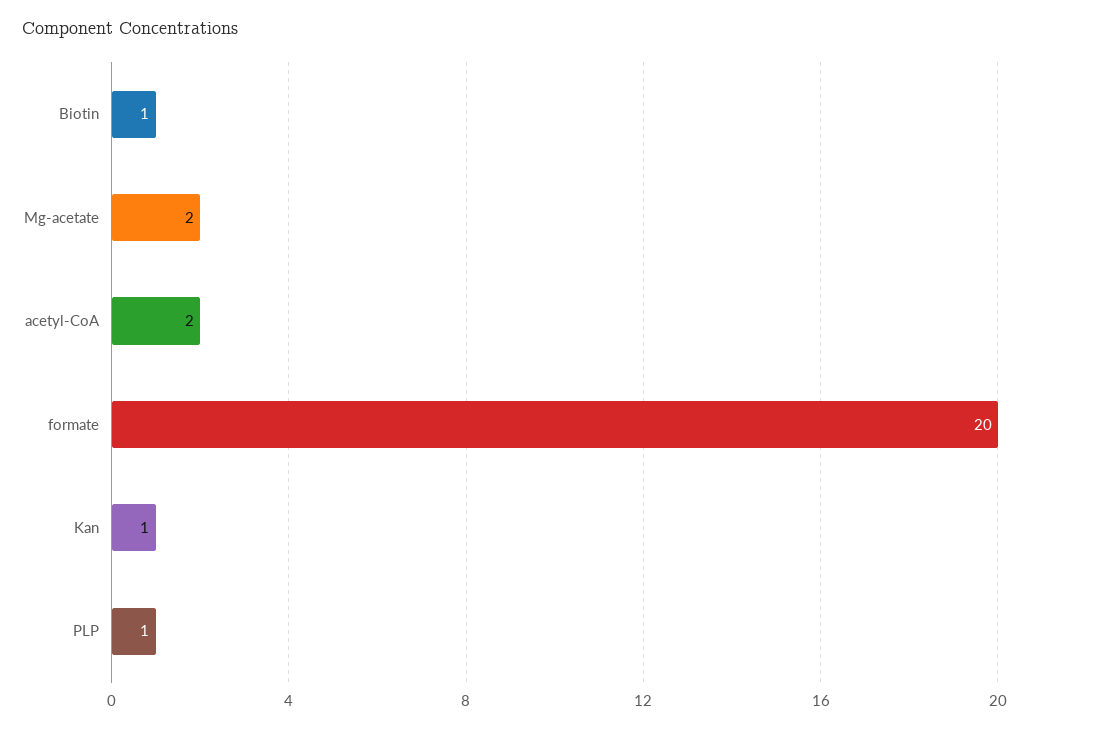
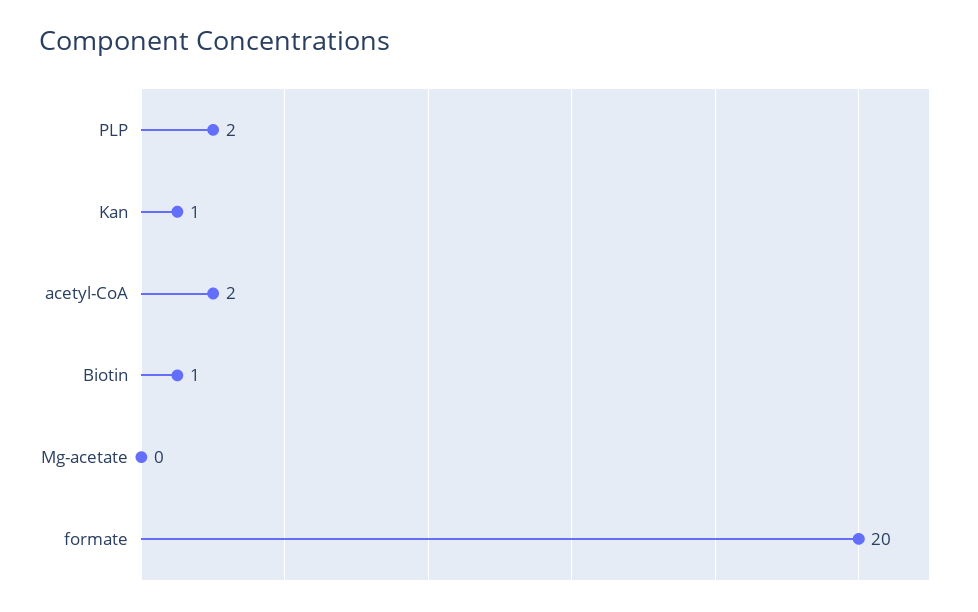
Mg-acetate: 2 -> 0
PLP: 1 -> 2

